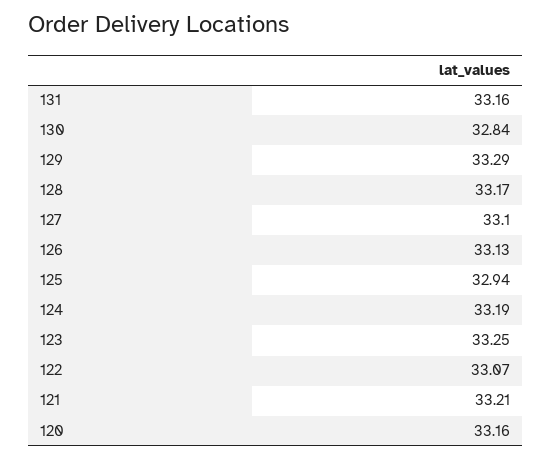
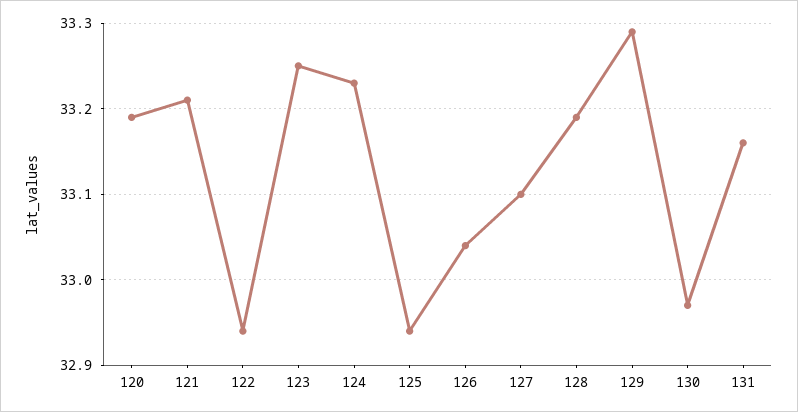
130: 32.84 -> 32.97
128: 33.17 -> 33.19
126: 33.13 -> 33.04
124: 33.19 -> 33.23
122: 33.07 -> 32.94
120: 33.16 -> 33.19

